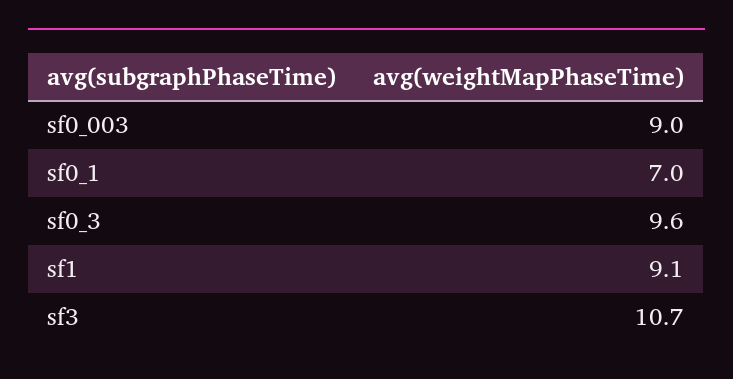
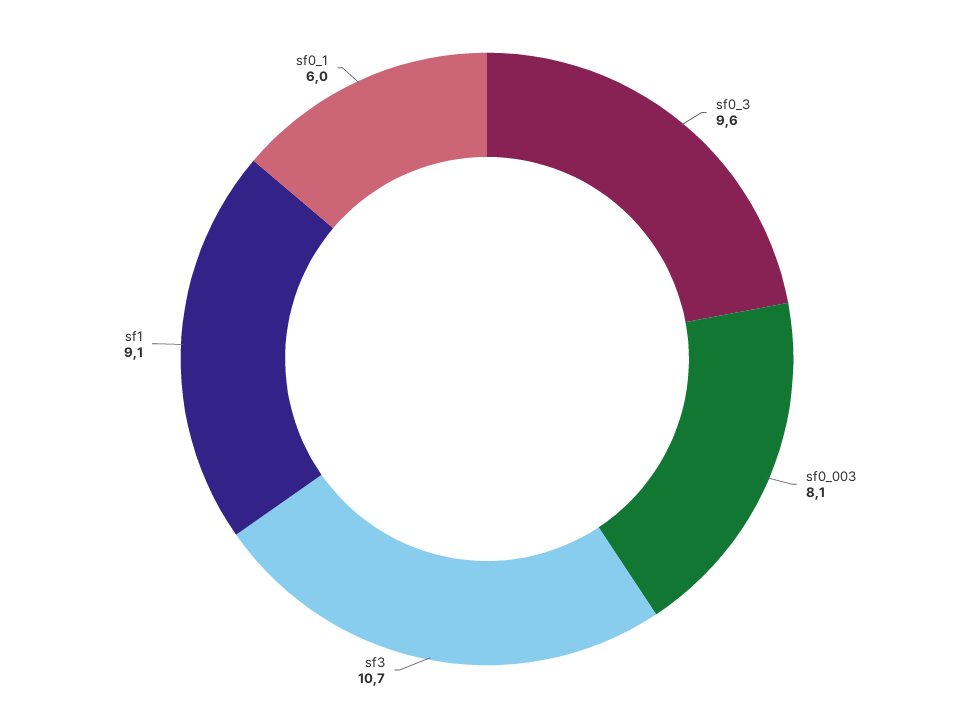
sf0_003: 9 -> 8.1
sf0_1: 7 -> 6

